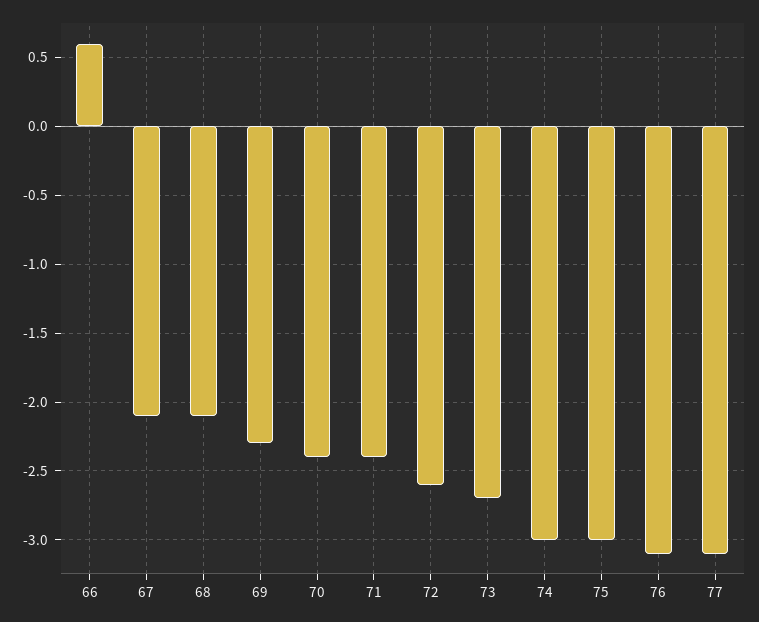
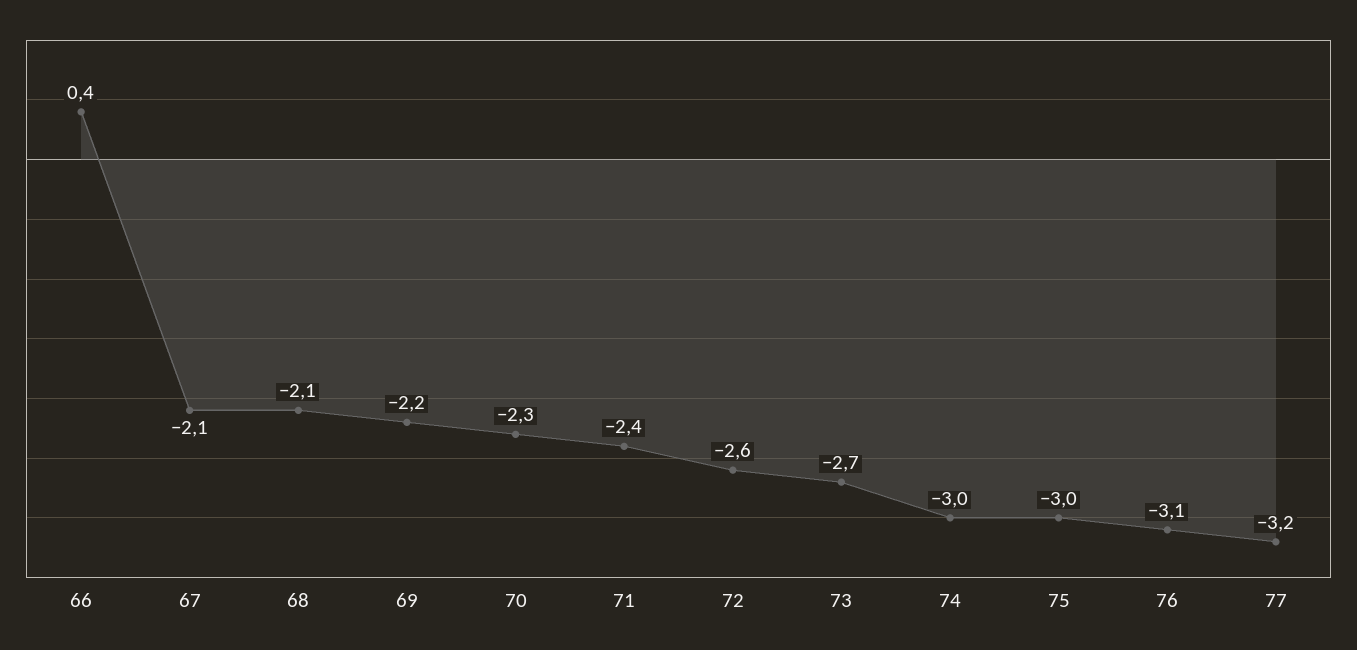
66: 0.6 -> 0.4
69: -2.3 -> -2.2
70: -2.4 -> -2.3
77: -3.1 -> -3.2

